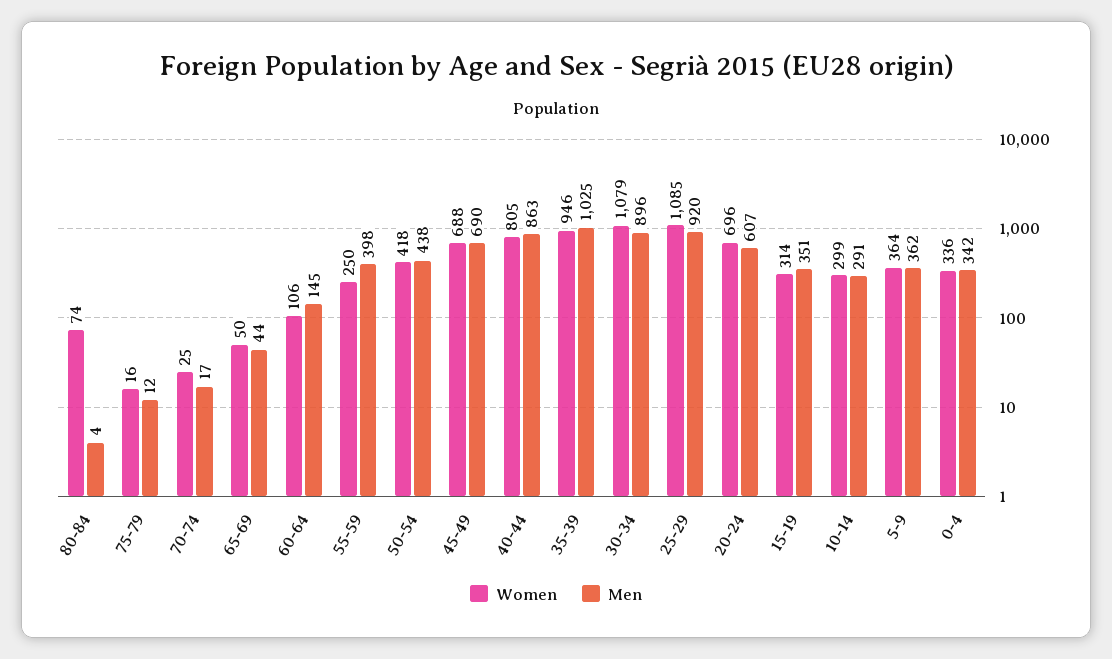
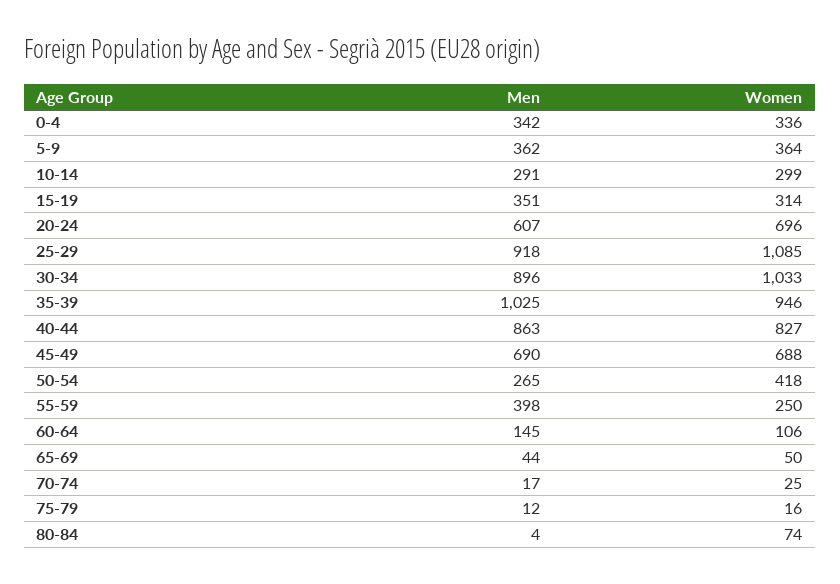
Men, 50-54: 438 -> 265
Women, 40-44: 805 -> 827
Women, 30-34: 1079 -> 1033
Men, 25-29: 920 -> 918

